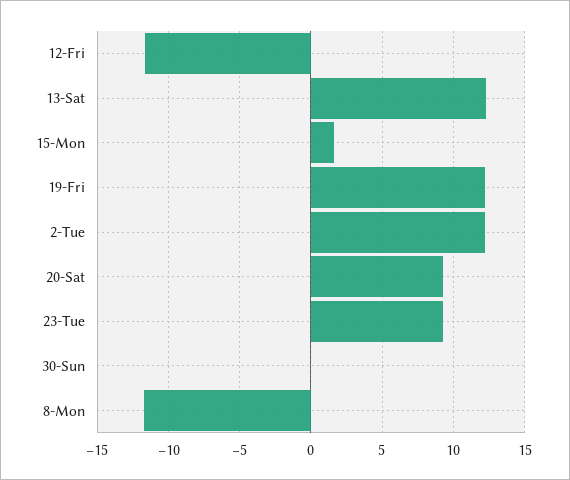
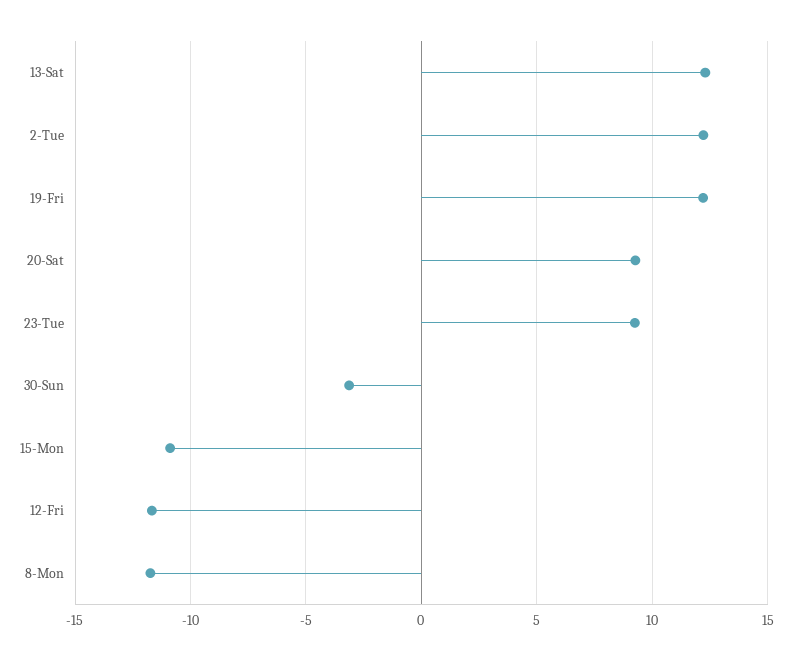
15-Mon: 1.5 -> -11
30-Sun: 0 -> -3

